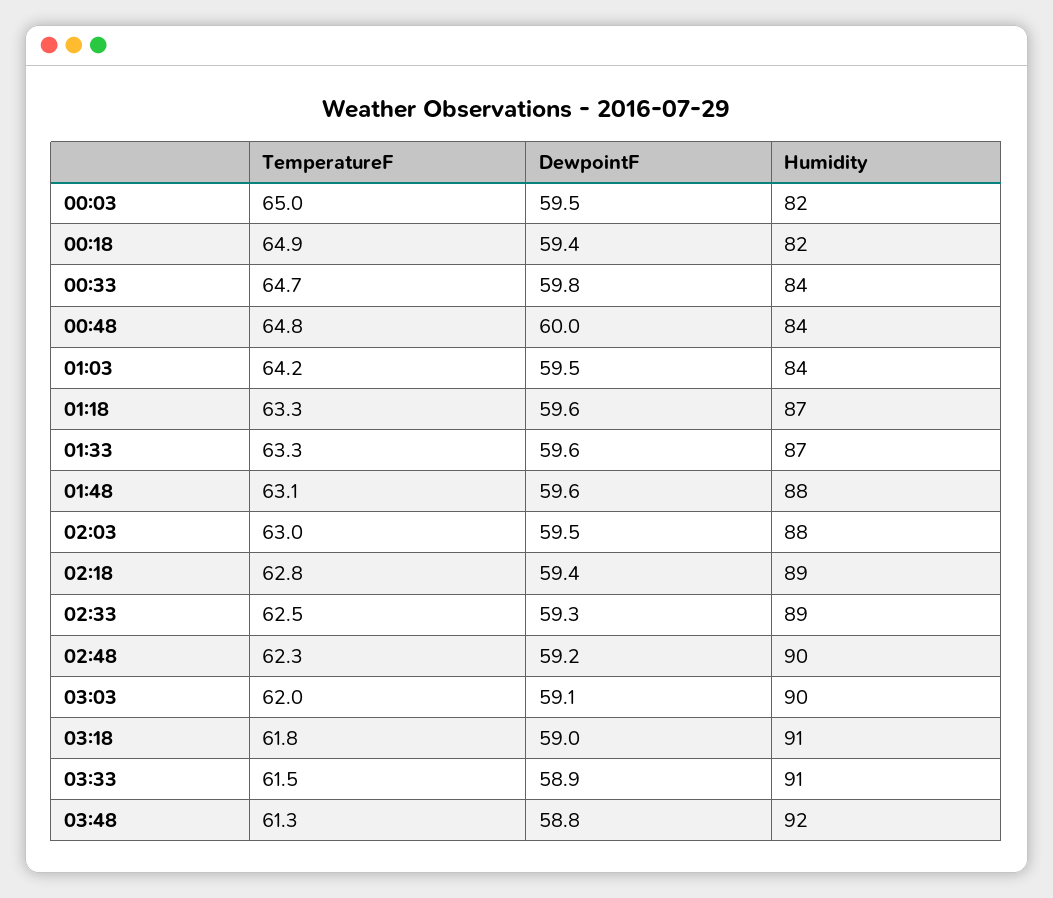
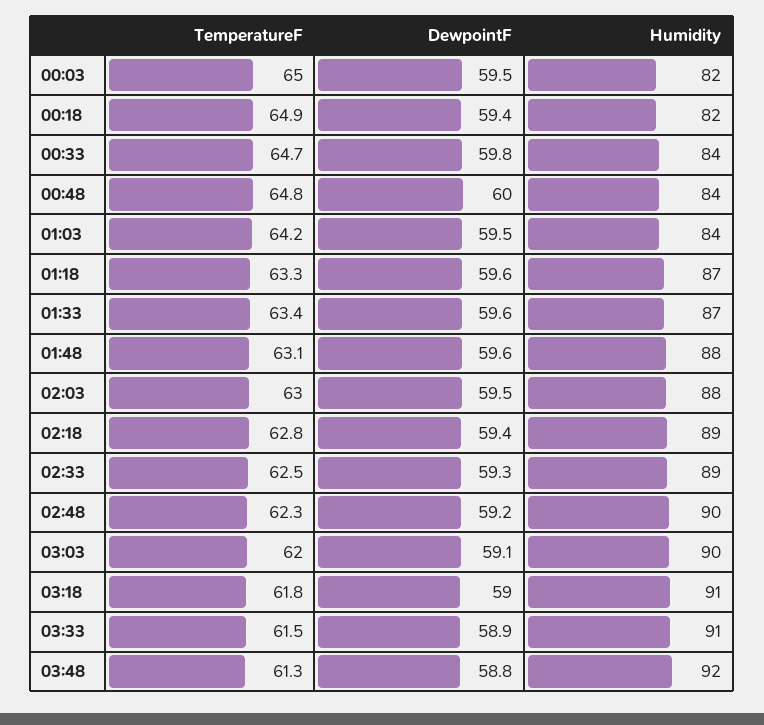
TemperatureF, 01:33: 63.3 -> 63.4

